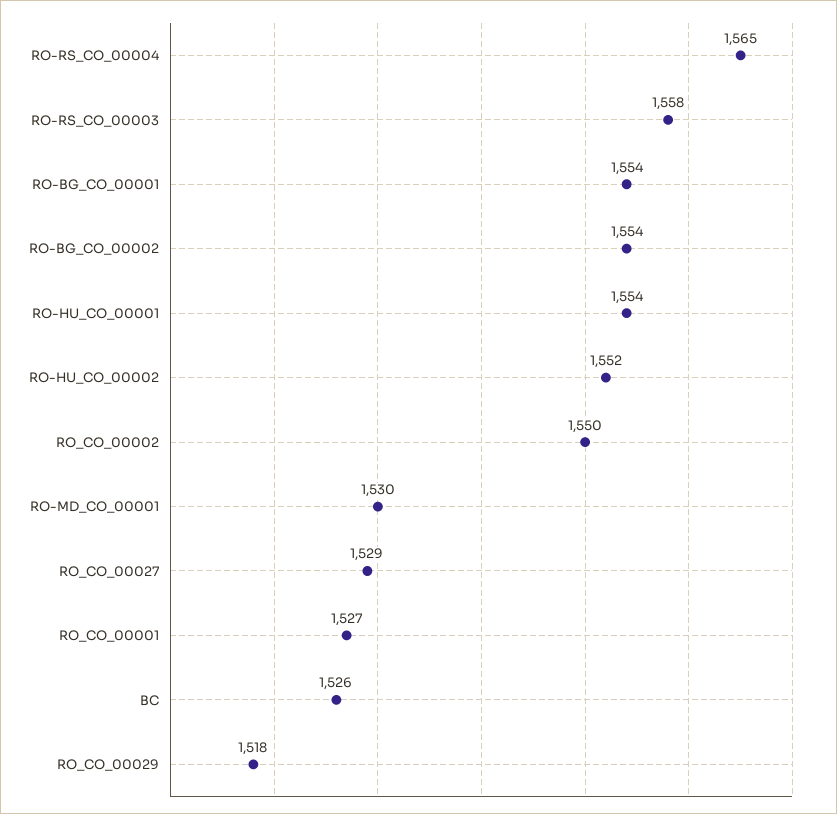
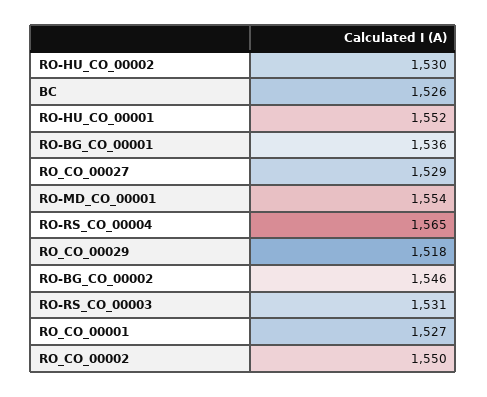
RO-RS_CO_00003: 1558 -> 1531
RO-BG_CO_00001: 1554 -> 1536
RO-BG_CO_00002: 1554 -> 1546
RO-HU_CO_00001: 1554 -> 1552
RO-HU_CO_00002: 1552 -> 1530
RO-MD_CO_00001: 1530 -> 1554

